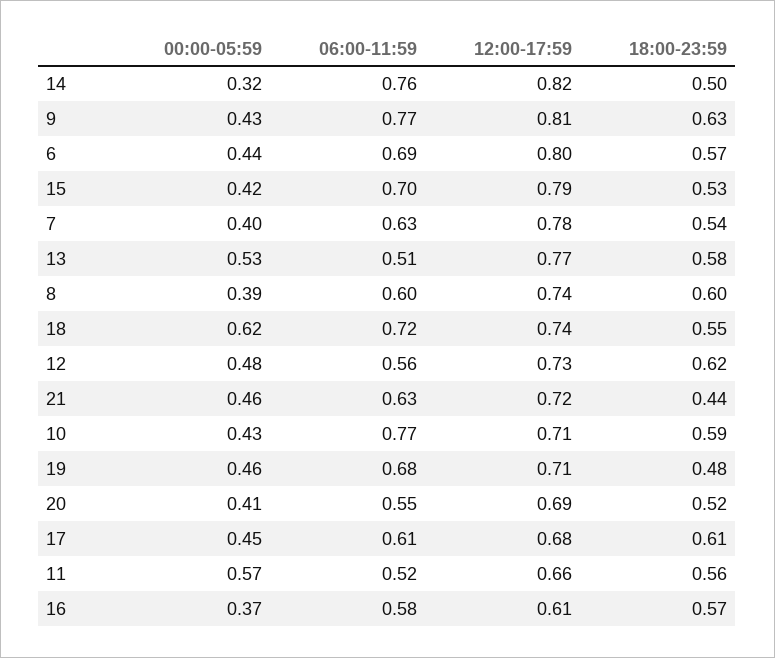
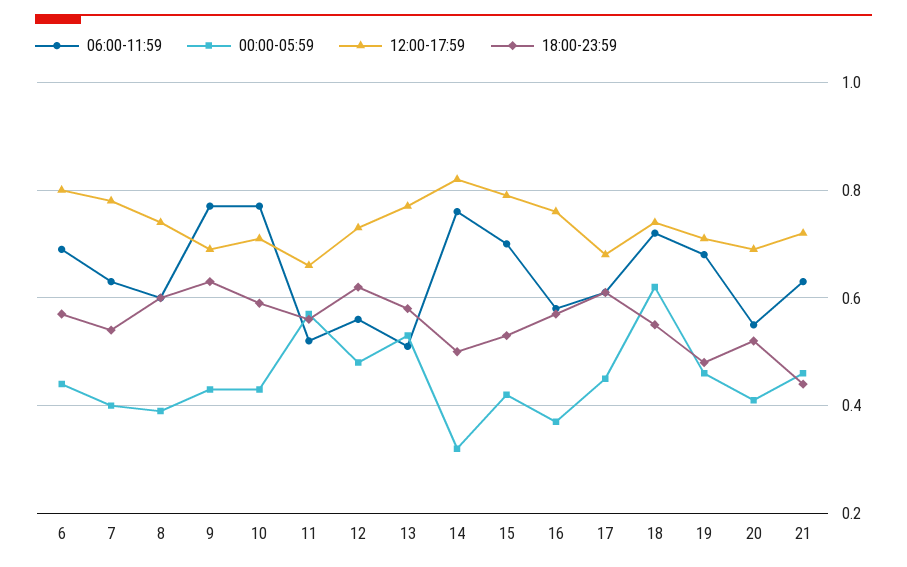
12:00-17:59, 9: 0.81 -> 0.7
12:00-17:59, 16: 0.61 -> 0.75

